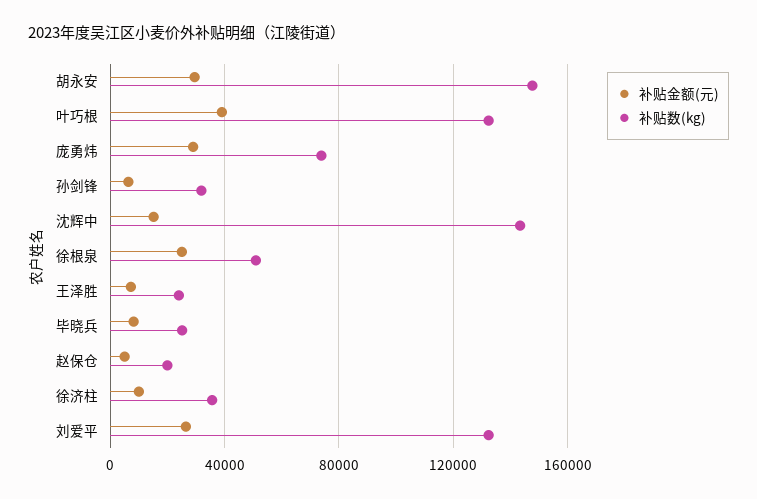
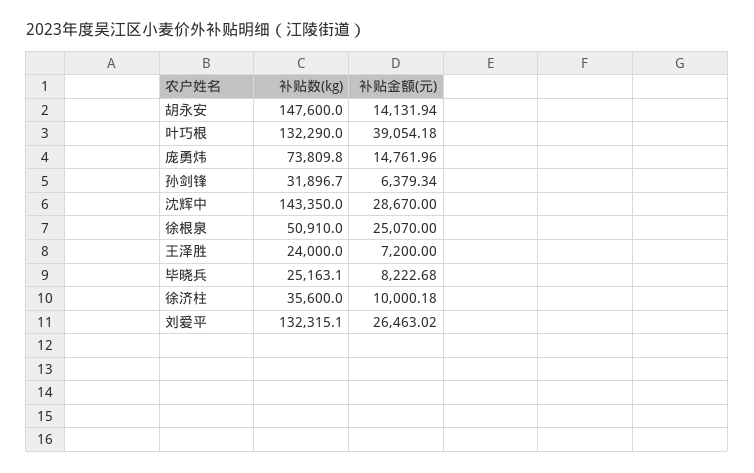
补贴金额(元), 胡永安: 30000 -> 14131.94
补贴金额(元), 庞勇炜: 30000 -> 14761.96
补贴金额(元), 沈辉中: 15000 -> 28670
补贴金额(元), 赵保仓: 5000 -> none
补贴数(kg), 赵保仓: 20000 -> none

